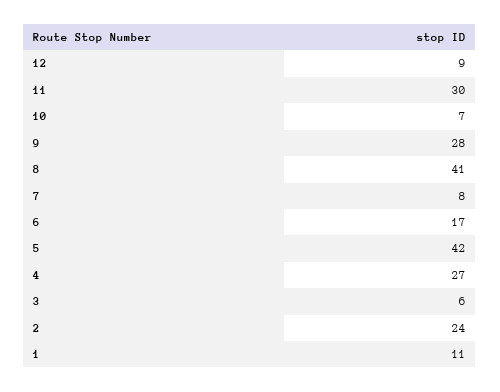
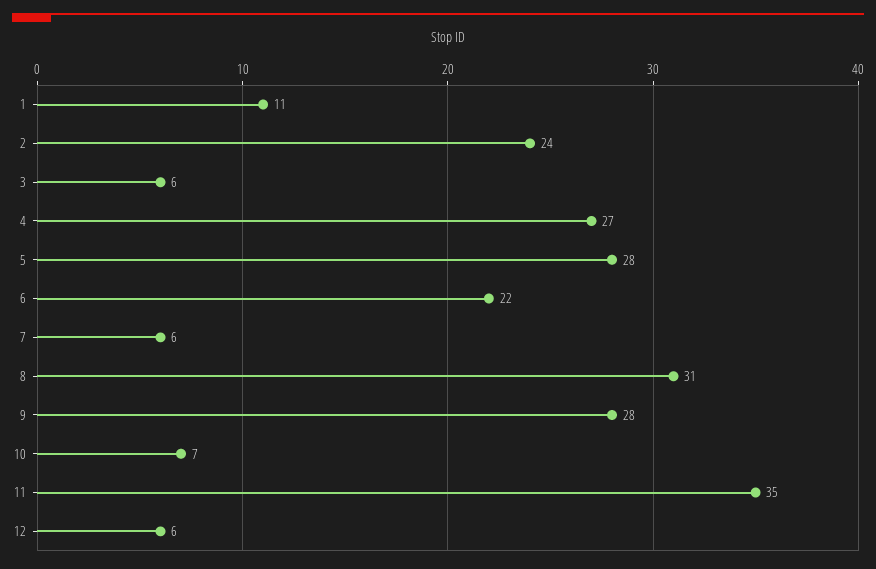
12: 9 -> 6
11: 30 -> 35
8: 41 -> 31
7: 8 -> 6
6: 17 -> 22
5: 42 -> 28

